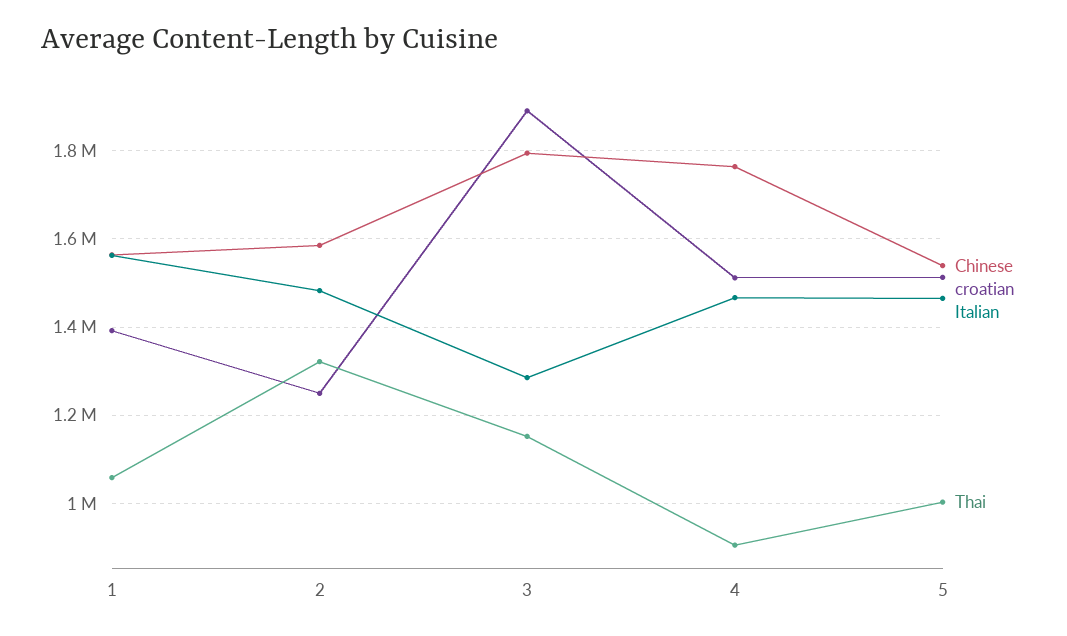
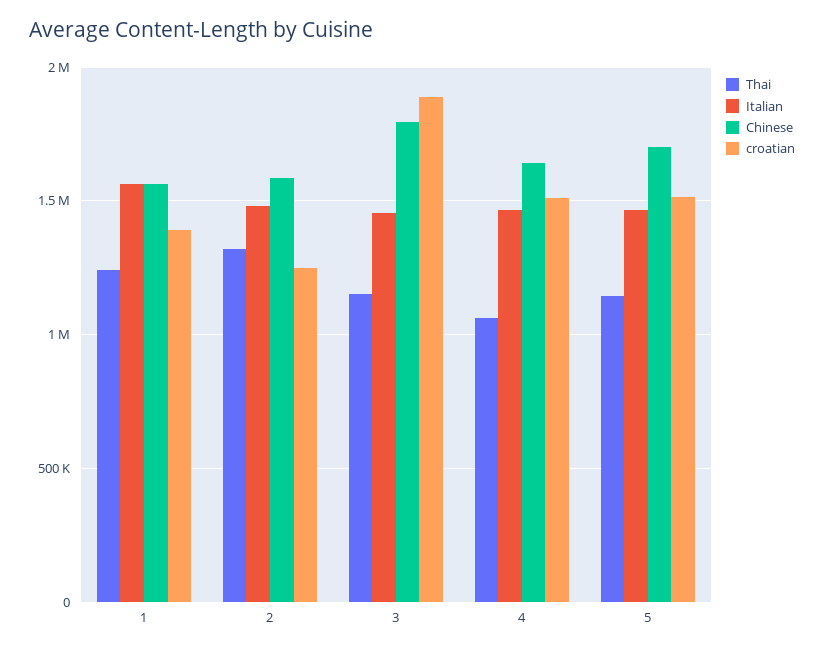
Thai, 1: 1060000 -> 1250000
Italian, 3: 1280000 -> 1450000
Chinese, 4: 1760000 -> 1650000
Thai, 4: 900000 -> 1050000
Chinese, 5: 1540000 -> 1700000
Thai, 5: 1000000 -> 1150000

